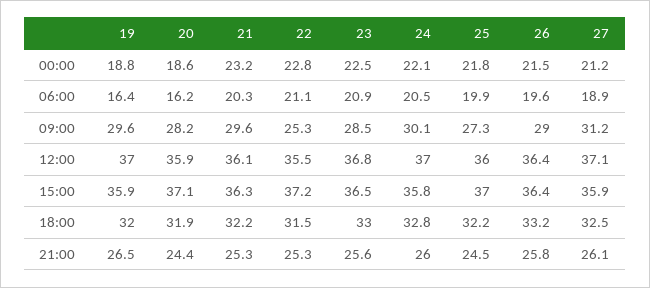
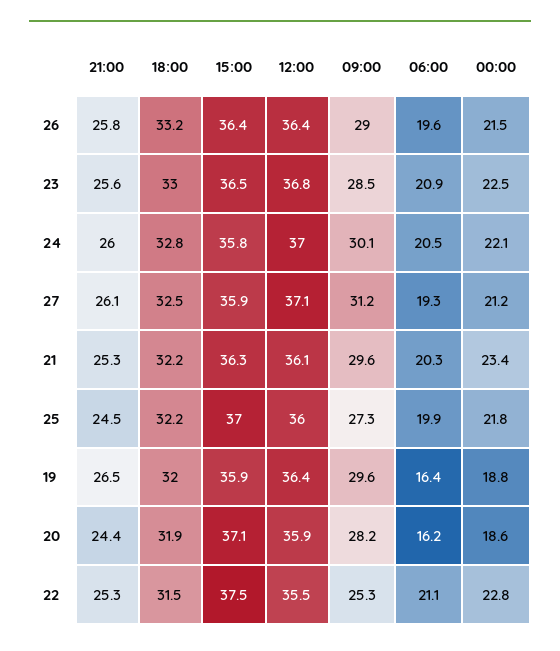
21, 00:00: 23.2 -> 23.4
27, 06:00: 18.9 -> 19.3
19, 12:00: 37 -> 36.4
22, 15:00: 37.2 -> 37.5

